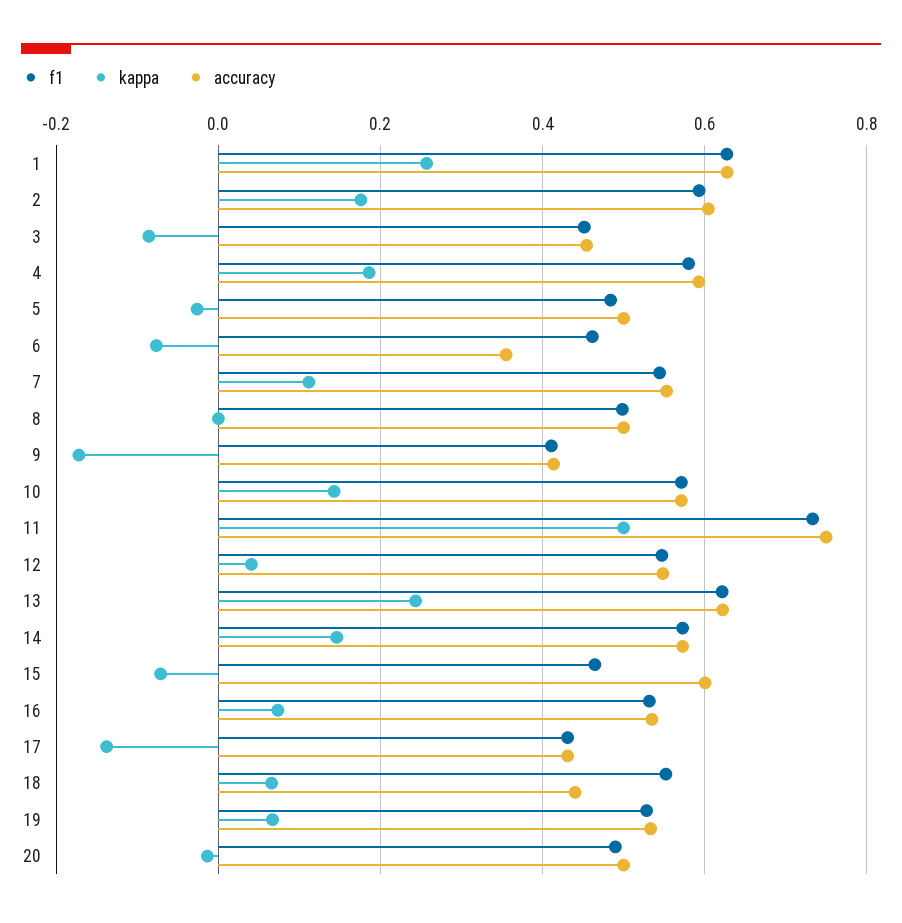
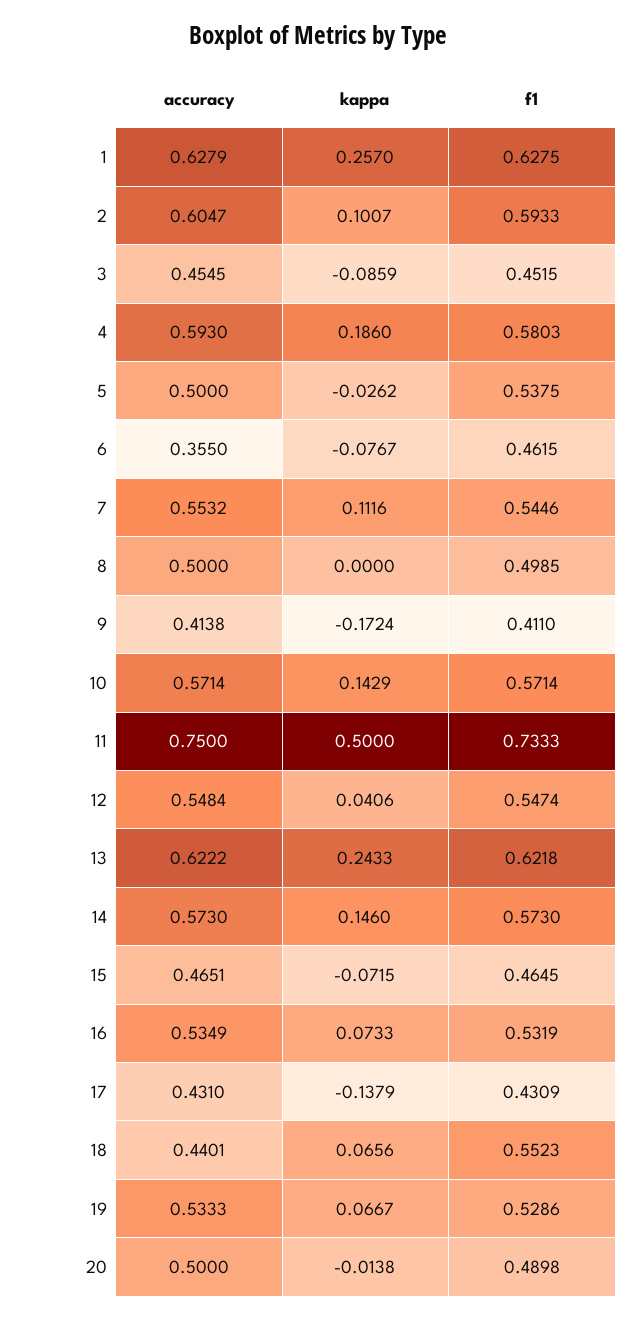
kappa, 2: 0.18 -> 0.1007
f1, 5: 0.48 -> 0.5375
accuracy, 15: 0.6 -> 0.4651

